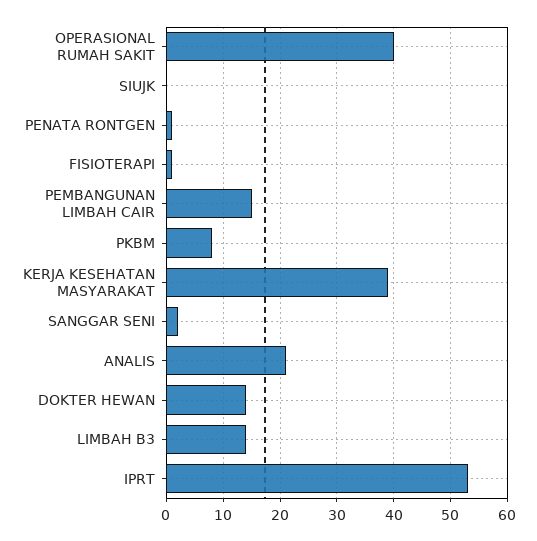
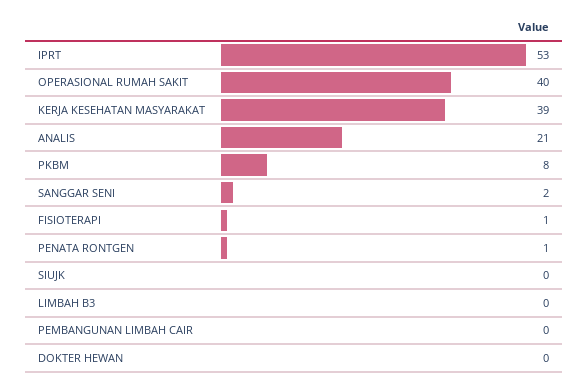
PEMBANGUNAN LIMBAH CAIR: 15 -> 0
DOKTER HEWAN: 15 -> 0
LIMBAH B3: 15 -> 0

